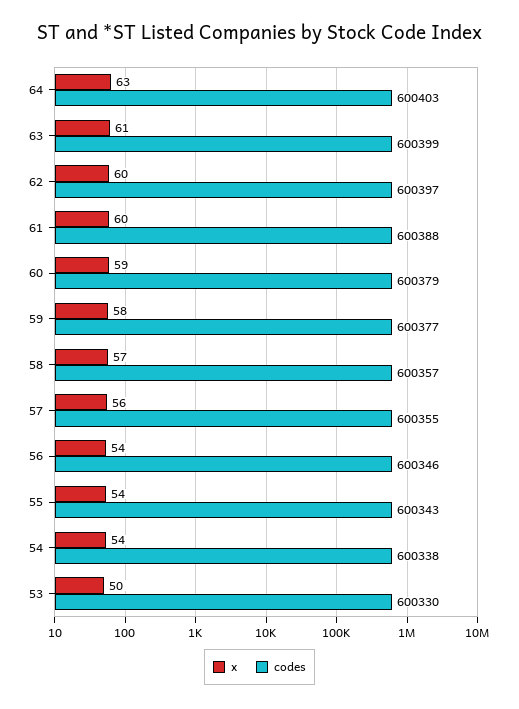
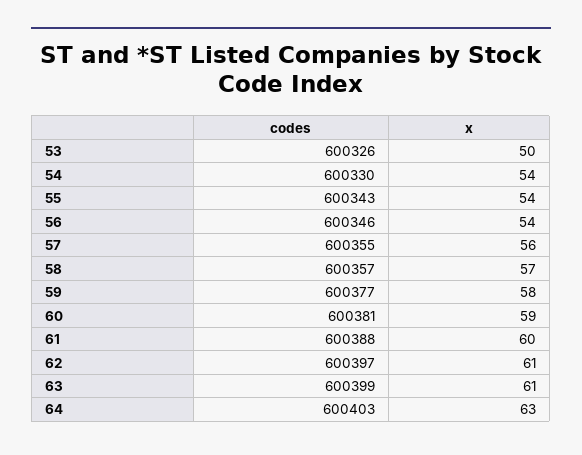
x, 62: 60 -> 61
codes, 60: 600379 -> 600381
codes, 54: 600338 -> 600330
codes, 53: 600330 -> 600326

